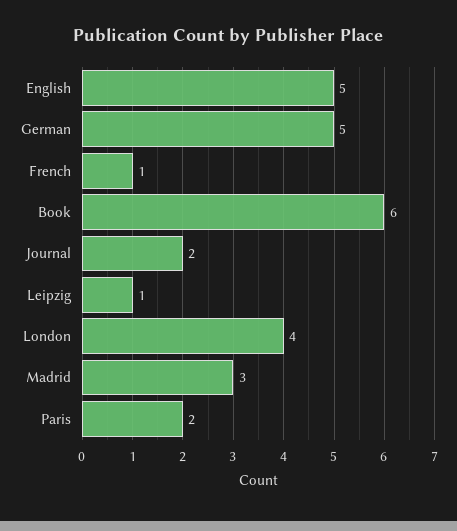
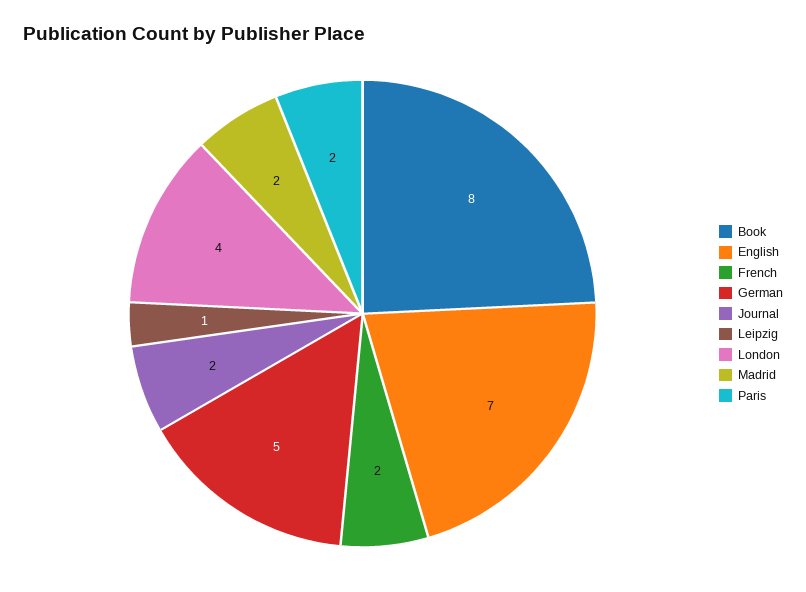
English: 5 -> 7
French: 1 -> 2
Book: 6 -> 8
Madrid: 3 -> 2

